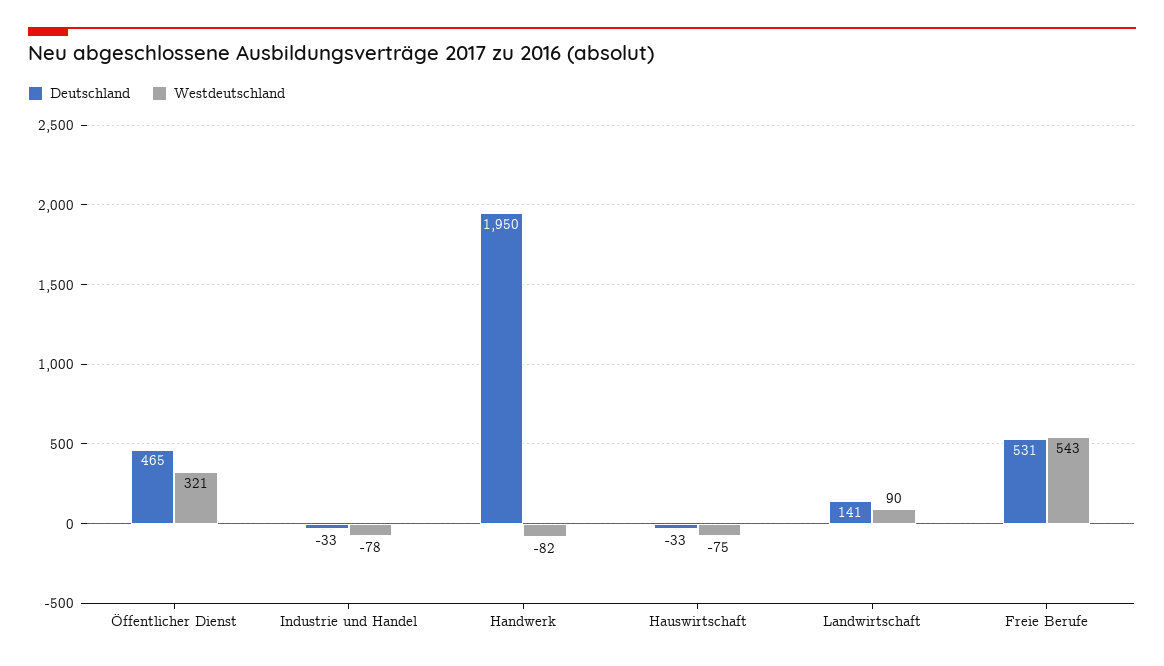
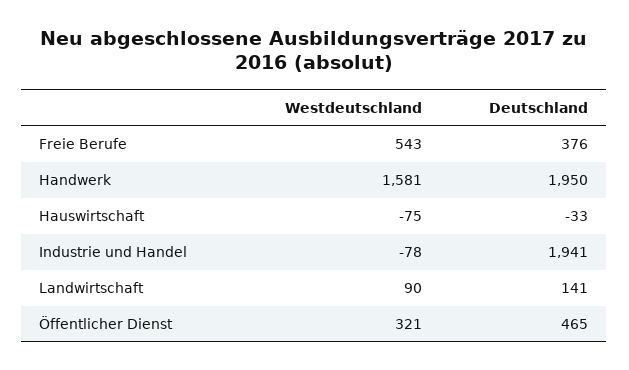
Deutschland, Industrie und Handel: -33 -> 1941
Westdeutschland, Handwerk: -82 -> 1581
Deutschland, Freie Berufe: 531 -> 376

